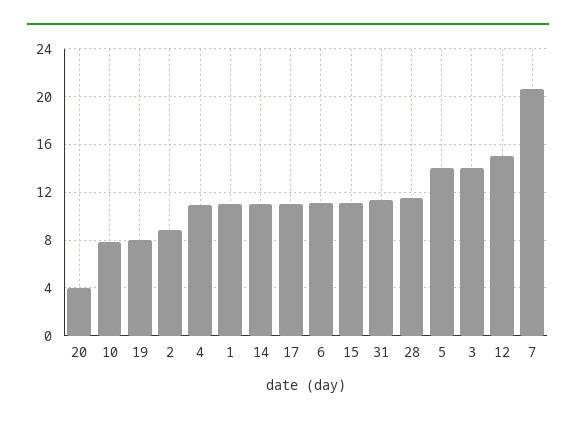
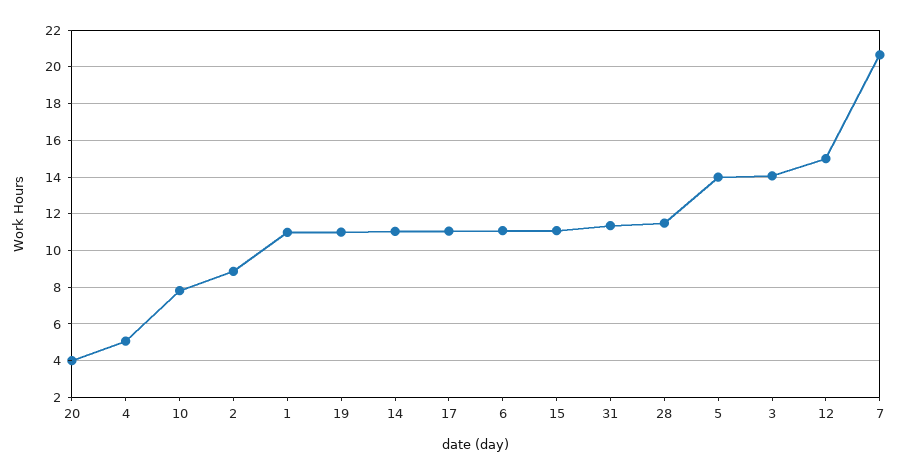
19: 8 -> 11
4: 11 -> 5

